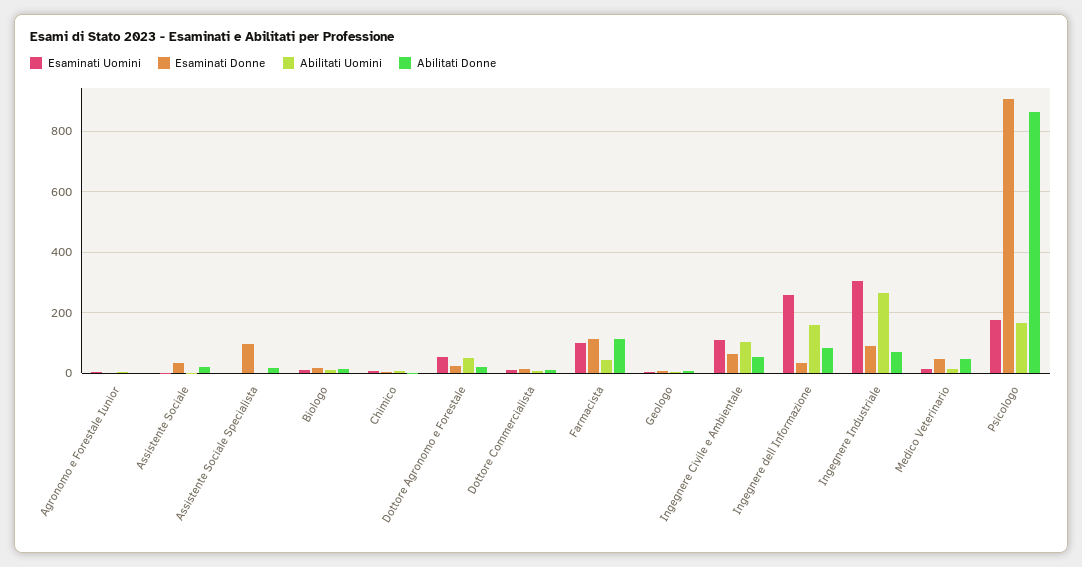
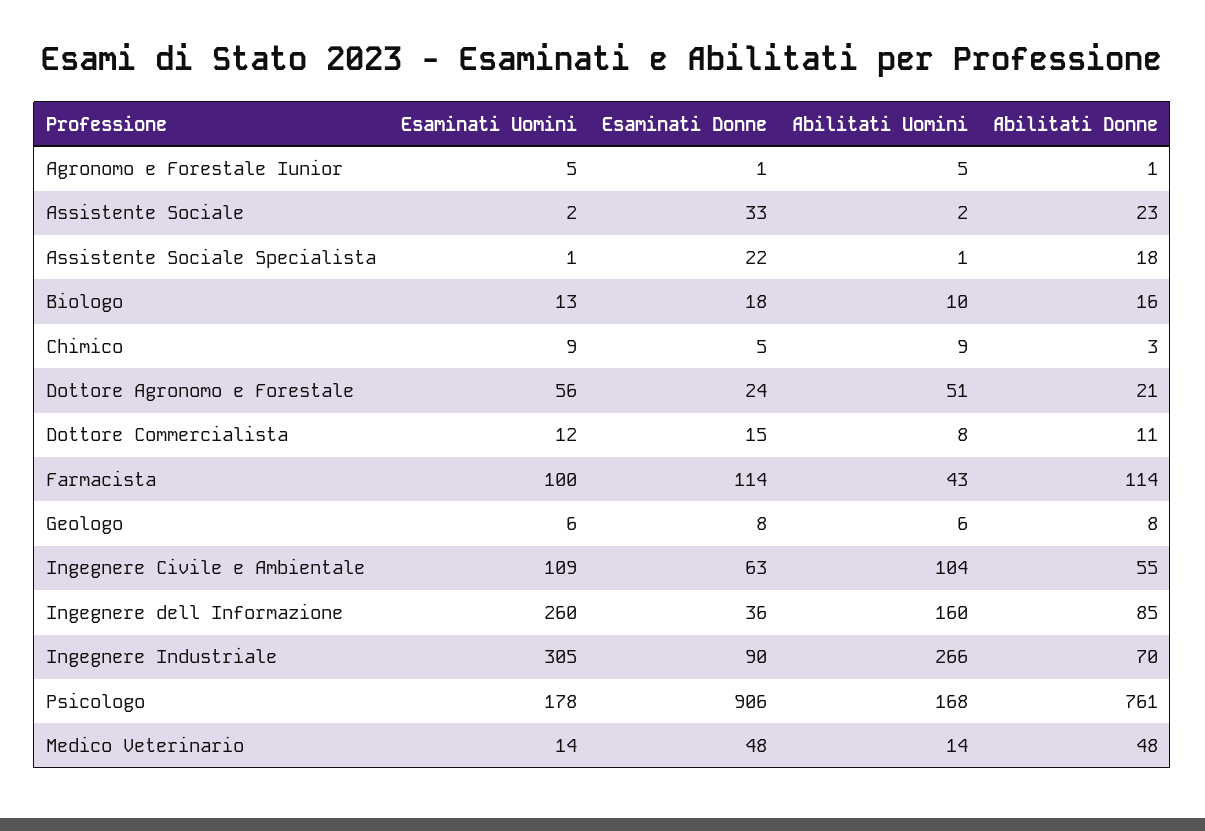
Esaminati Donne, Assistente Sociale Specialista: 100 -> 22
Abilitati Donne, Psicologo: 860 -> 761

